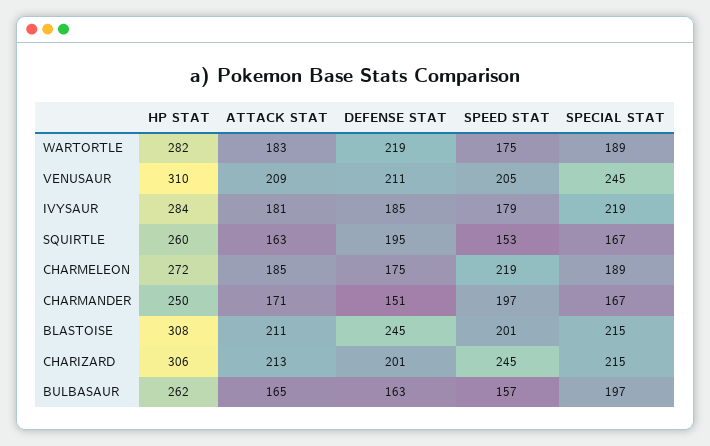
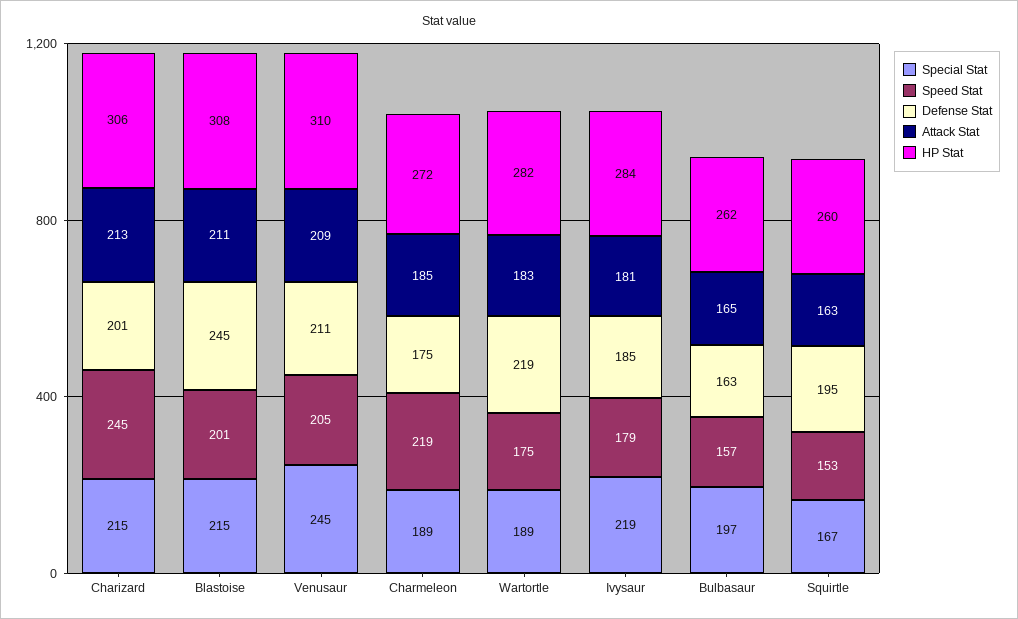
HP STAT, CHARMANDER: 250 -> none
ATTACK STAT, CHARMANDER: 171 -> none
DEFENSE STAT, CHARMANDER: 151 -> none
SPEED STAT, CHARMANDER: 197 -> none
SPECIAL STAT, CHARMANDER: 167 -> none

